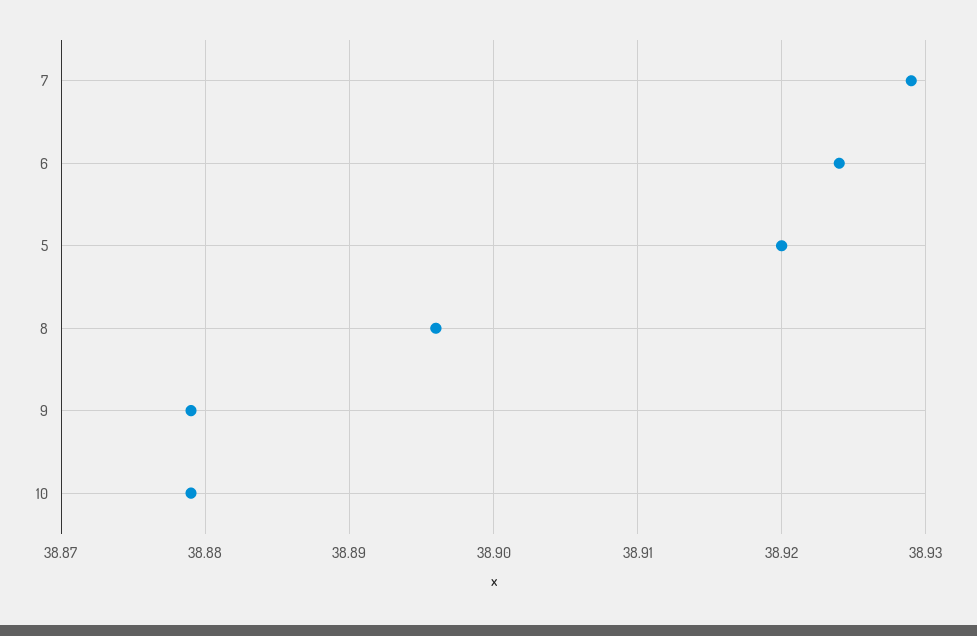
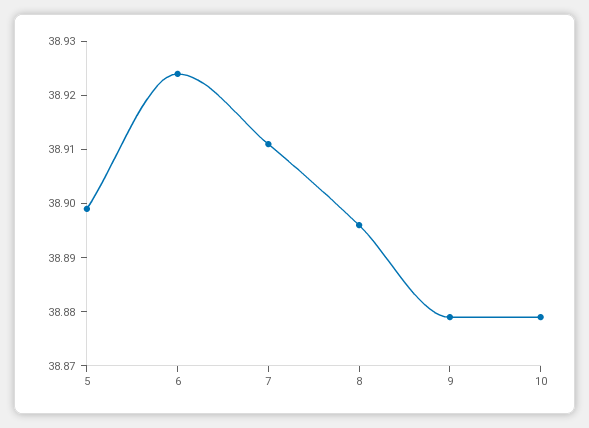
7: 38.929 -> 38.91
5: 38.92 -> 38.9

